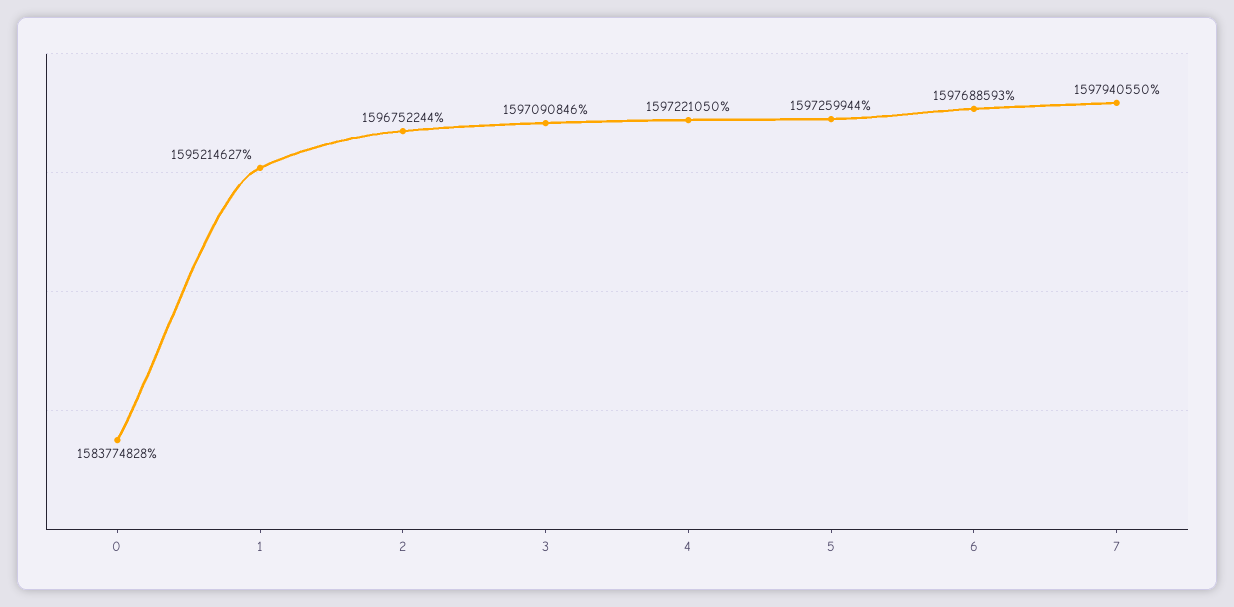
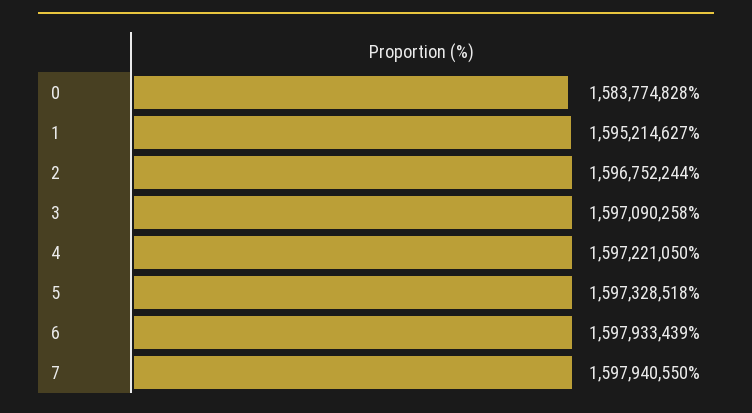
3: 1597090846 -> 1597090258
5: 1597259944 -> 1597328518
6: 1597688593 -> 1597933439

